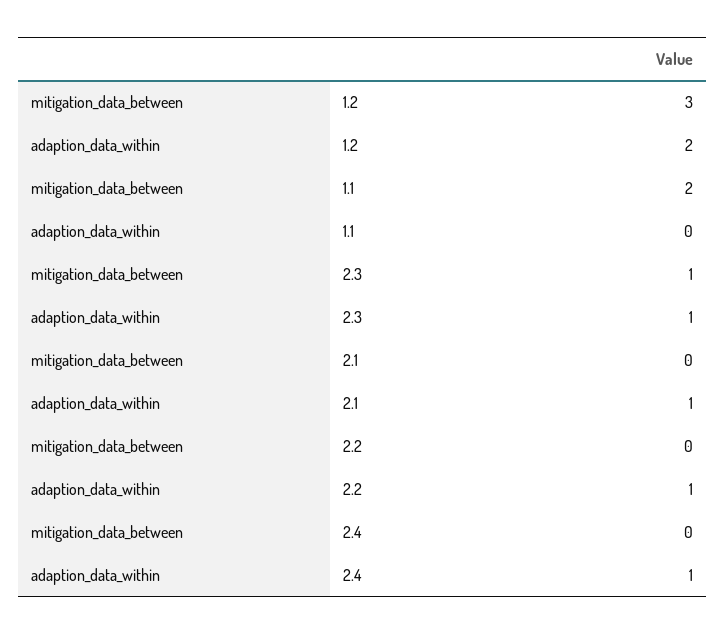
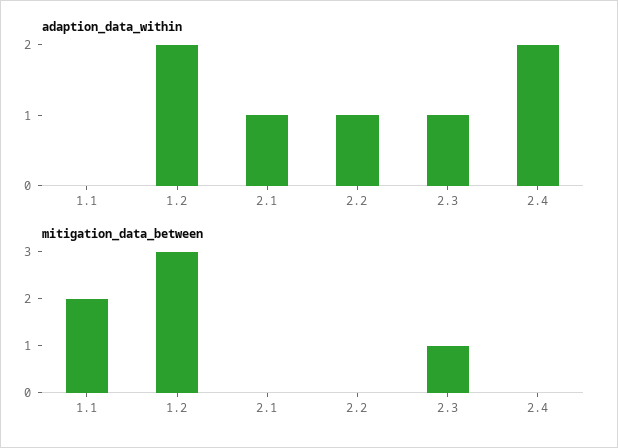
adaption_data_within, 2.4: 1 -> 2

